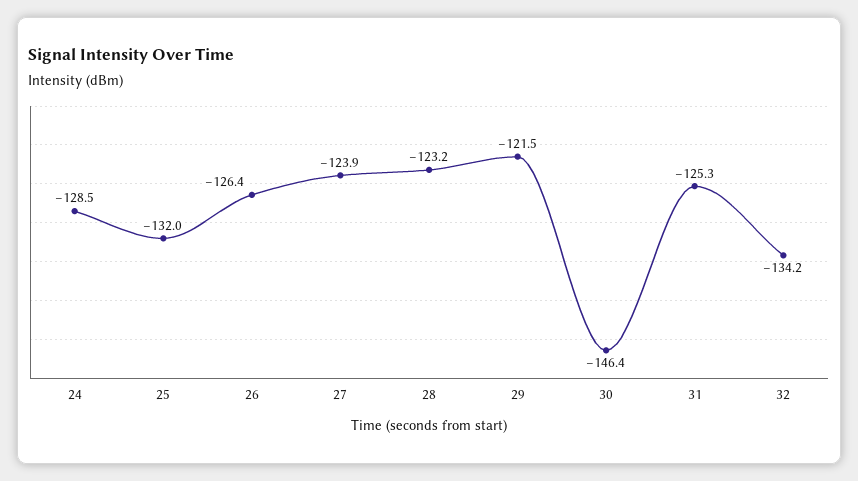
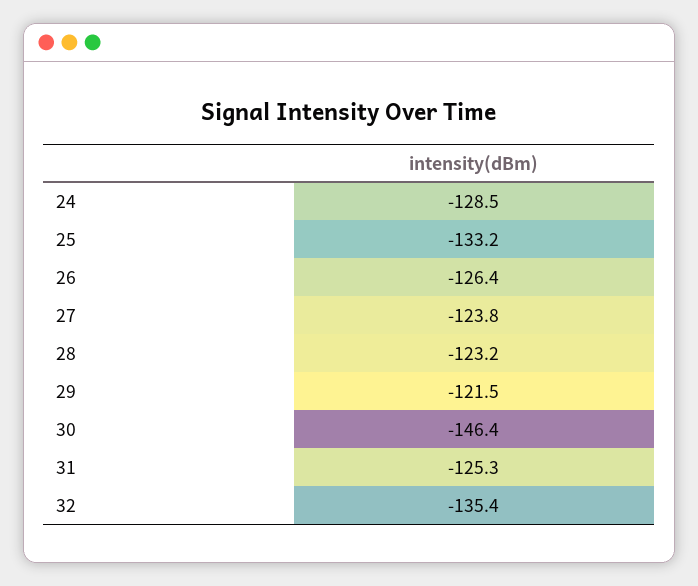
25: -132 -> -133.2
27: -123.9 -> -123.8
32: -134.2 -> -135.4

